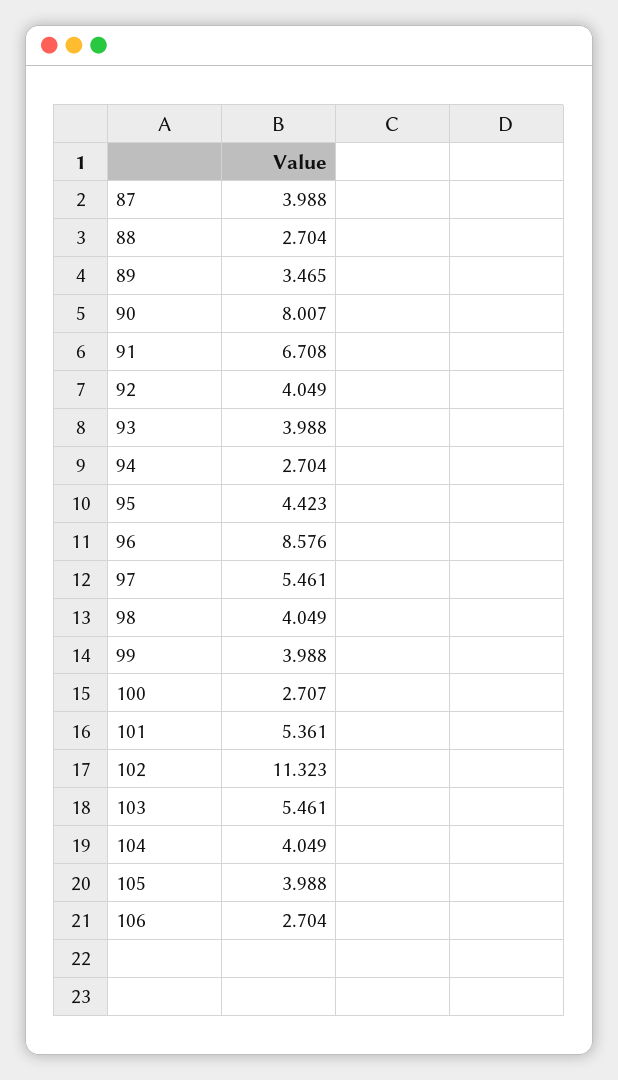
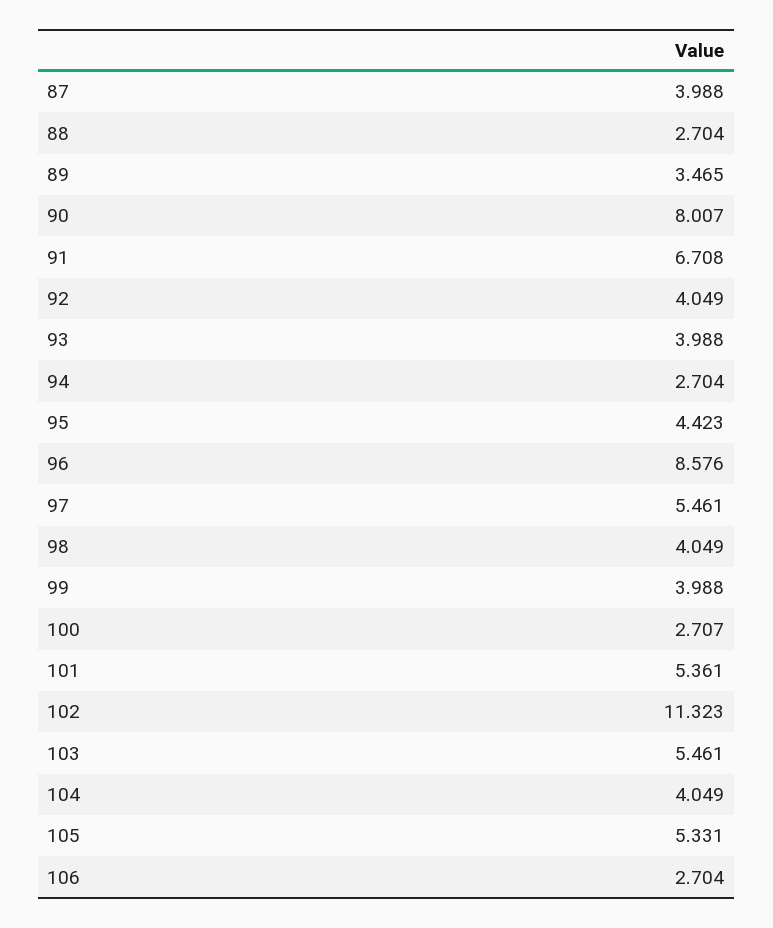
105: 3.988 -> 5.331

